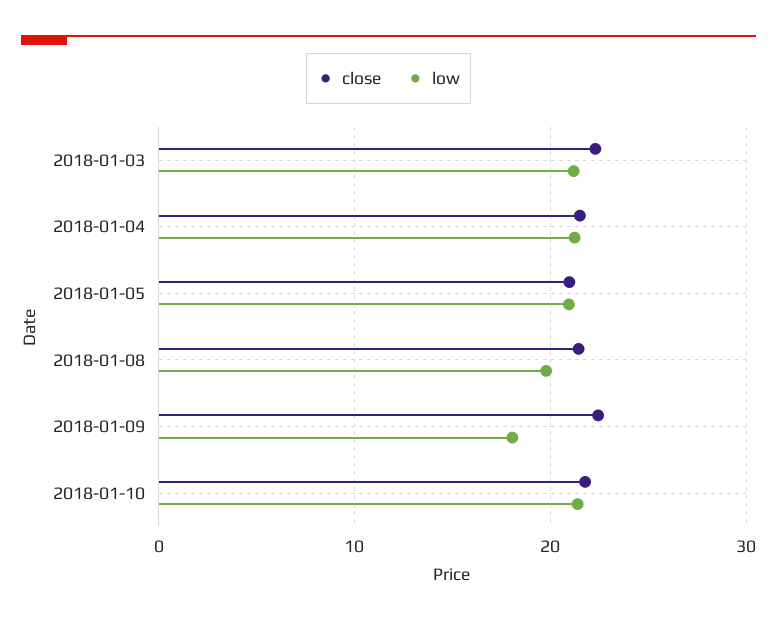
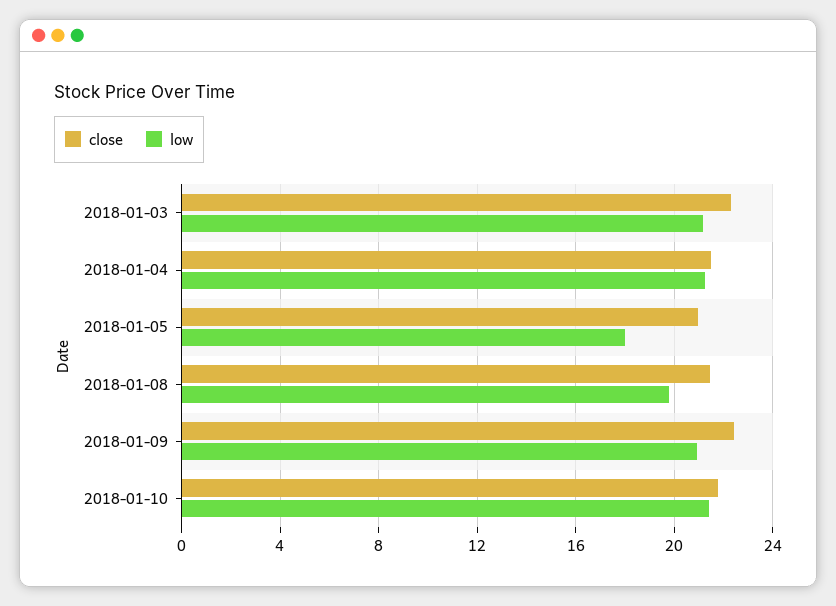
low, 2018-01-05: 21 -> 18
low, 2018-01-09: 18 -> 21

